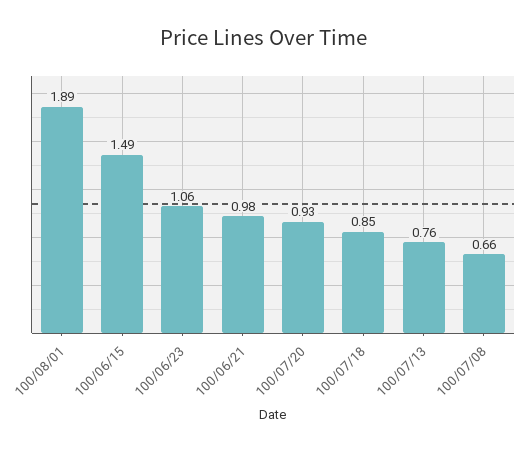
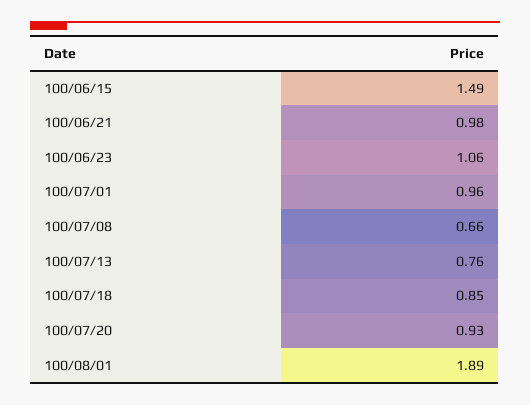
100/07/01: none -> 0.96

